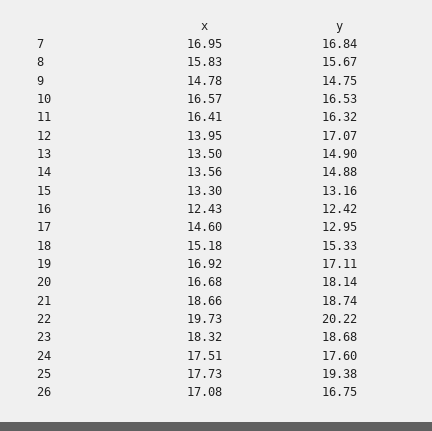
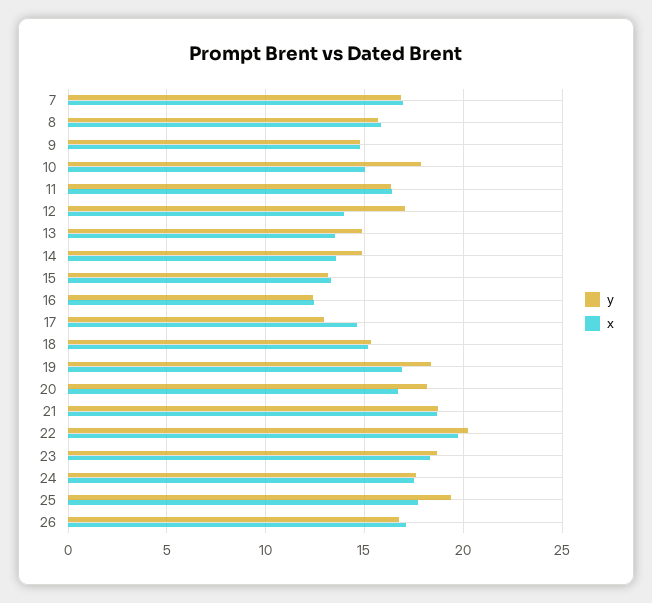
x, 10: 16.57 -> 15
y, 10: 16.53 -> 18
y, 19: 17.11 -> 18.5

